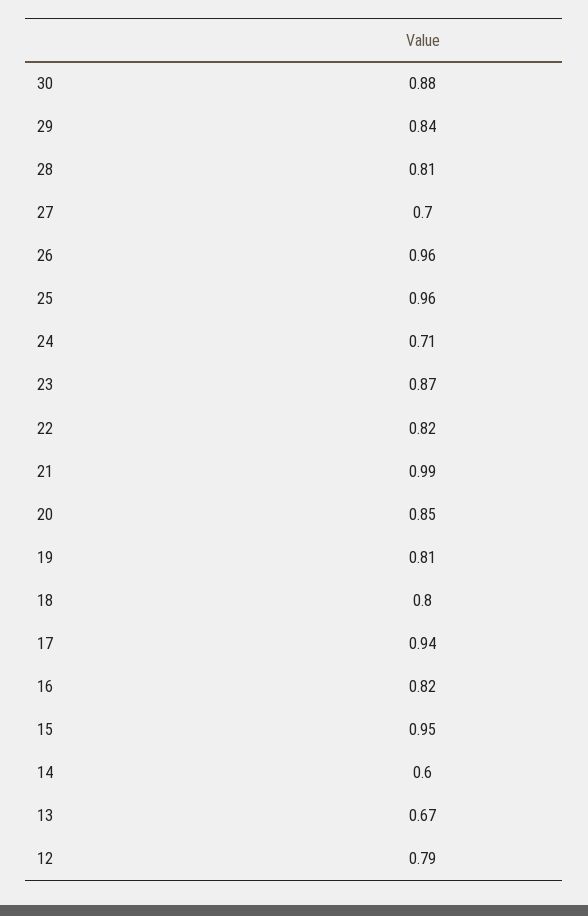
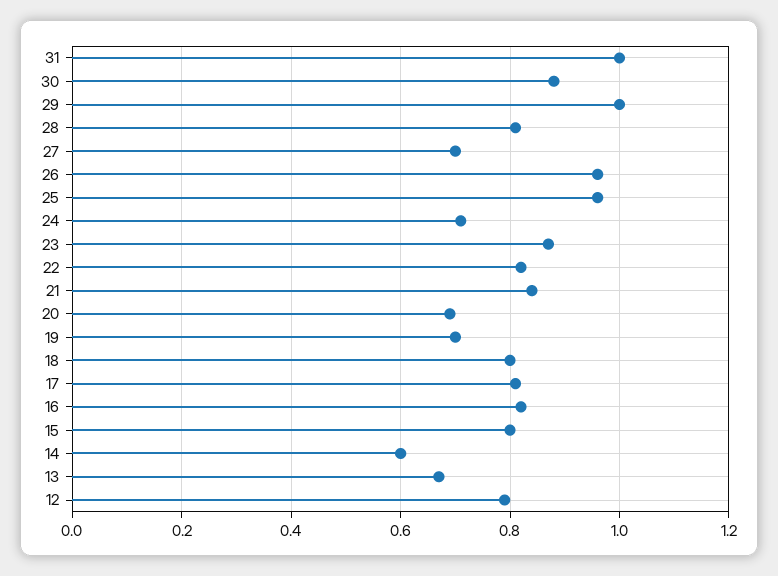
29: 0.84 -> 1
21: 0.99 -> 0.85
20: 0.85 -> 0.7
19: 0.81 -> 0.7
17: 0.94 -> 0.8
15: 0.95 -> 0.8
31: none -> 1

